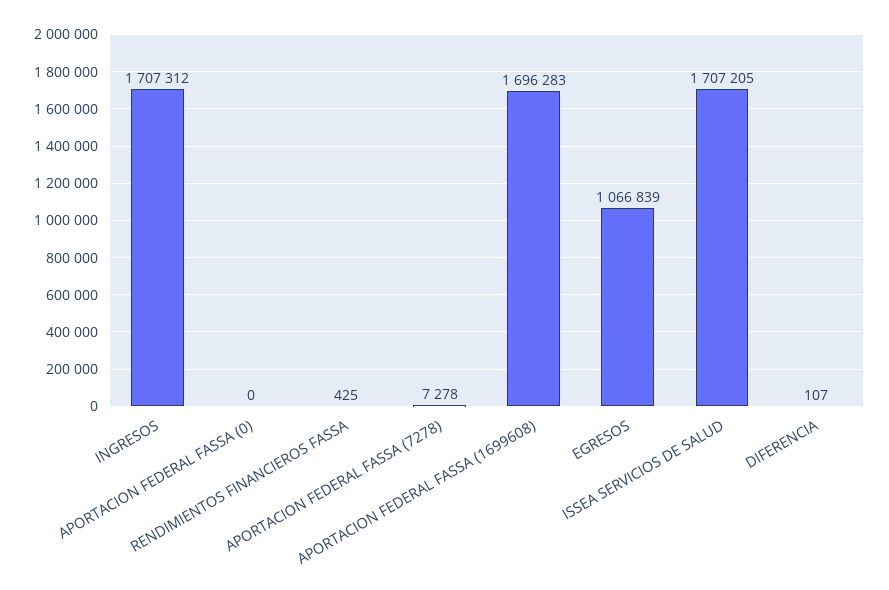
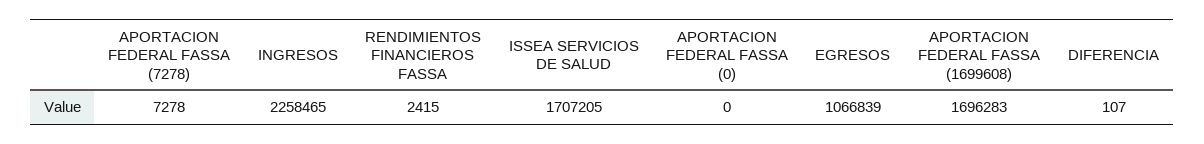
INGRESOS: 1707312 -> 2258465
RENDIMIENTOS FINANCIEROS FASSA: 425 -> 2415

